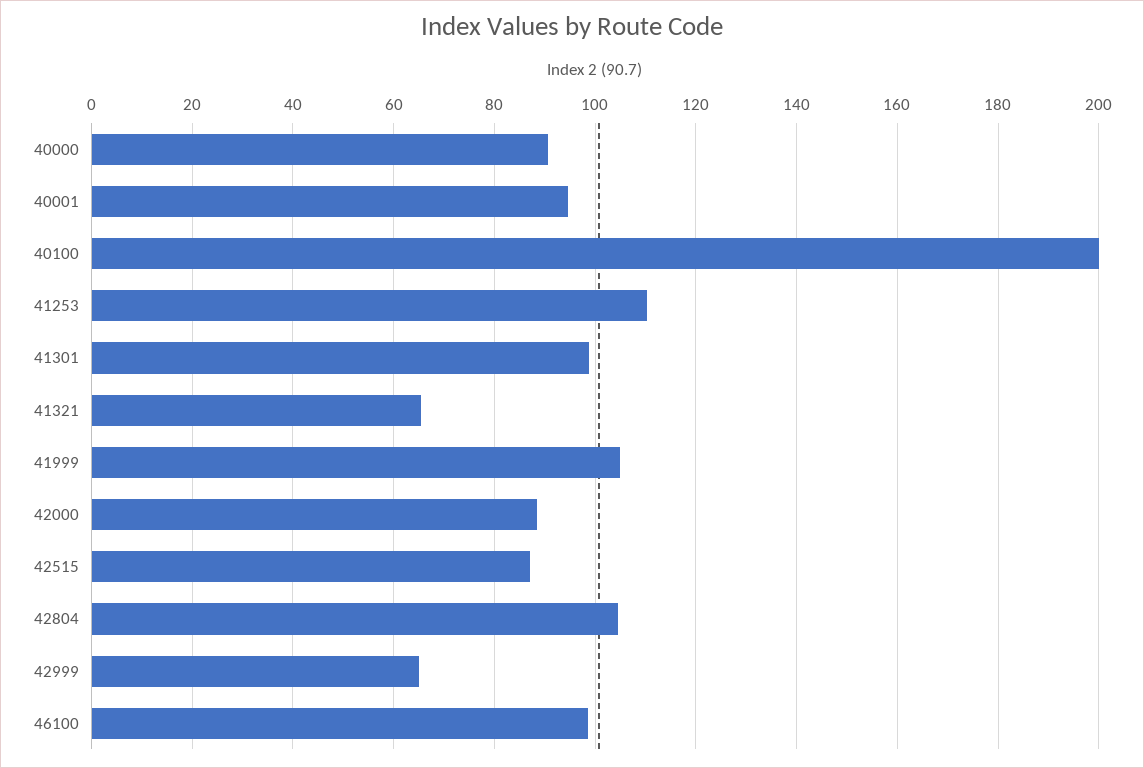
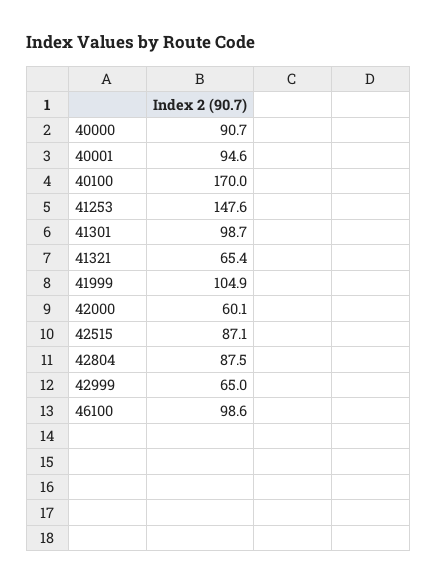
40100: 200 -> 170
41253: 110 -> 147.6
42000: 88 -> 60.1
42804: 104 -> 87.5

